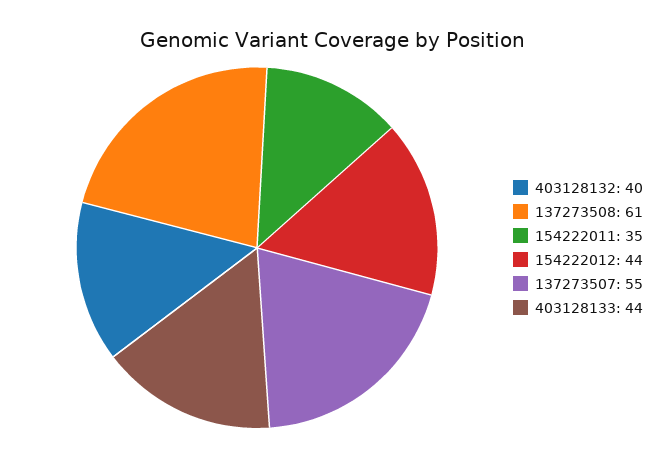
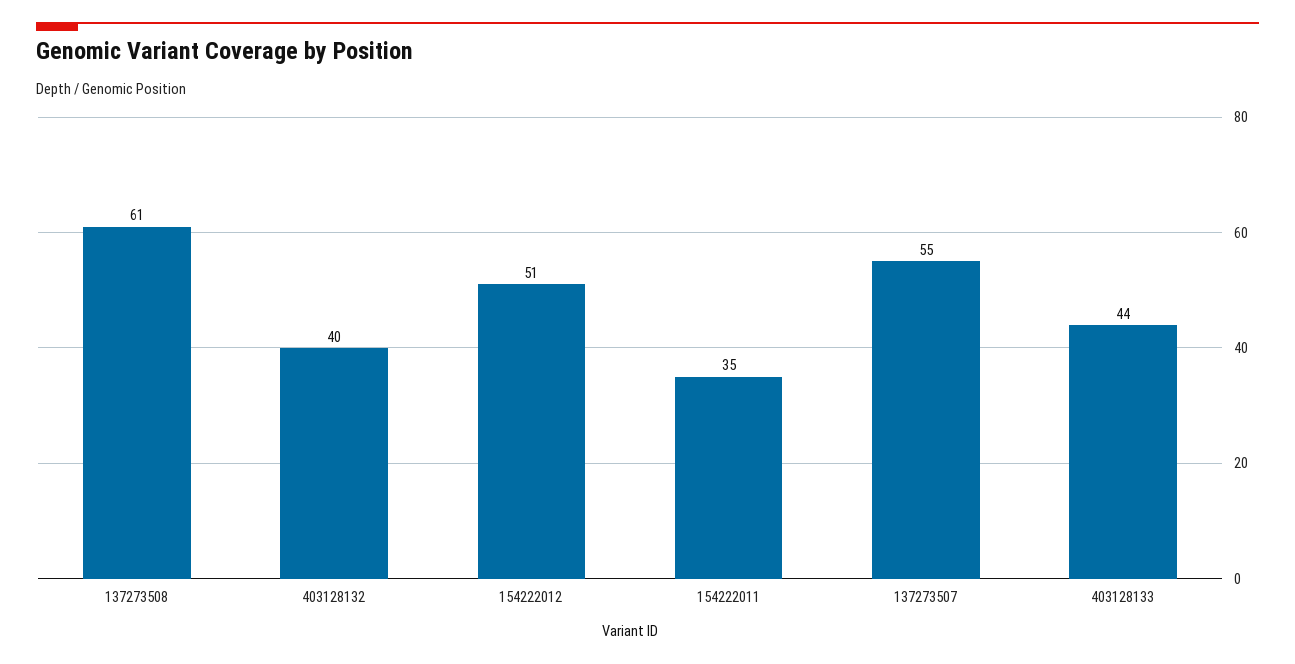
154222012: 44 -> 51

